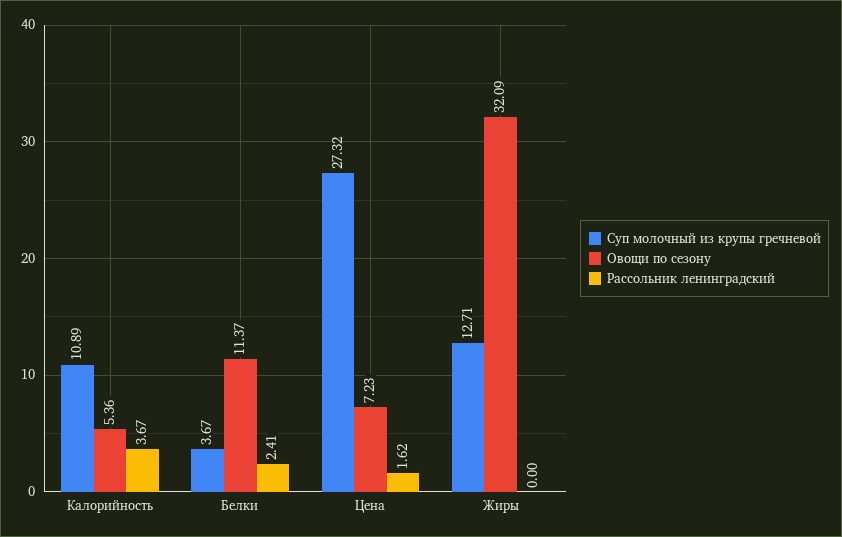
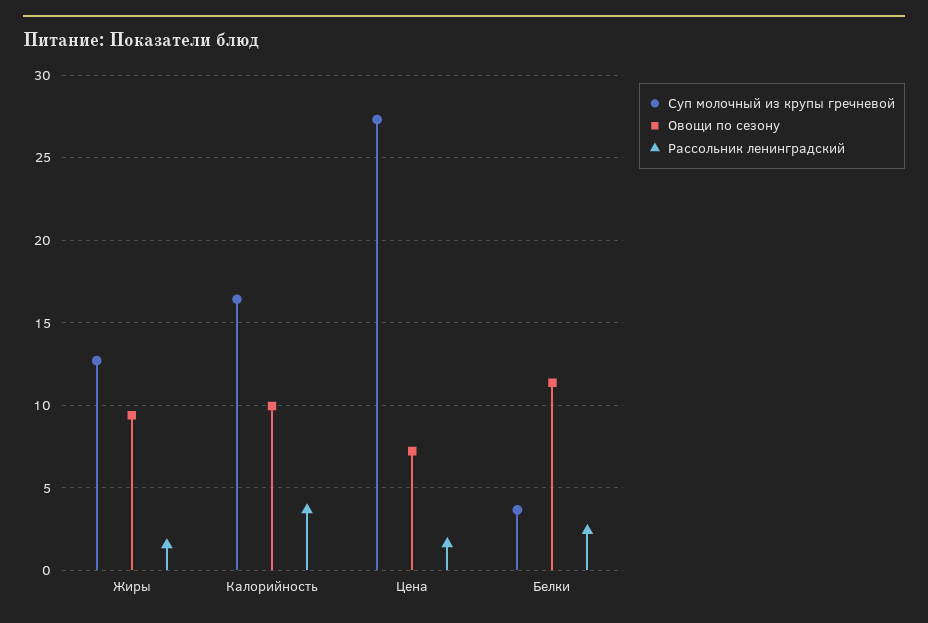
Суп молочный из крупы гречневой, Калорийность: 10.89 -> 16.5
Овощи по сезону, Калорийность: 5.36 -> 10
Овощи по сезону, Жиры: 32.09 -> 9.5
Рассольник ленинградский, Жиры: 0 -> 1.5

